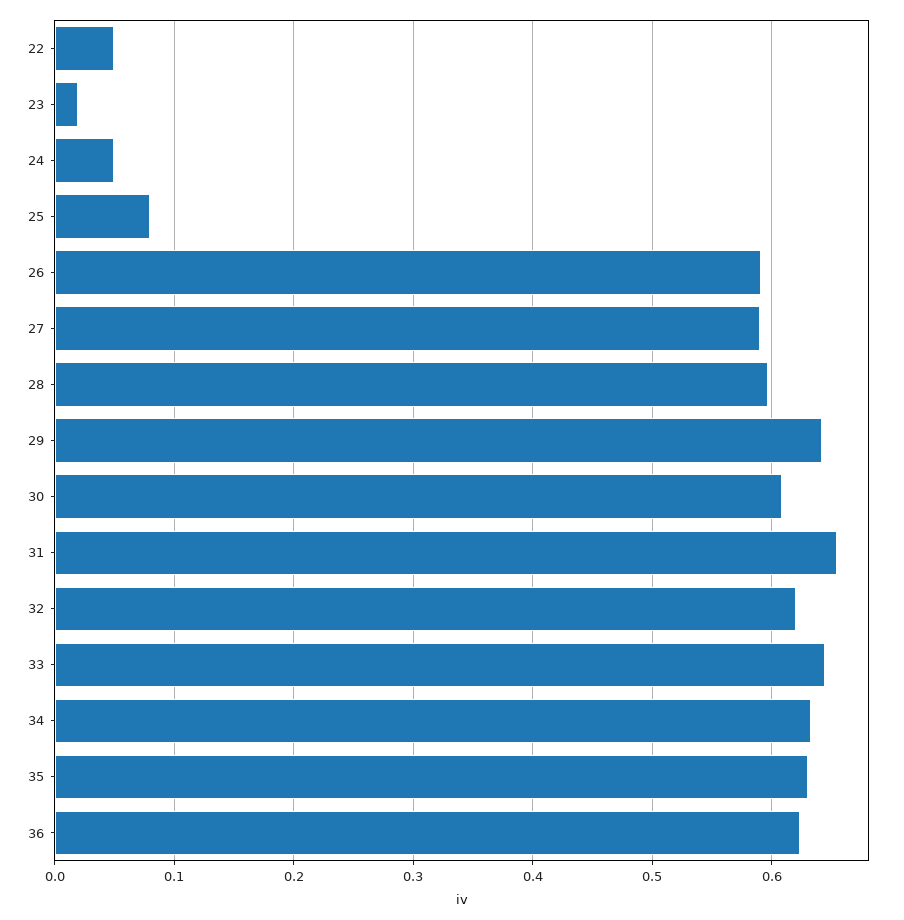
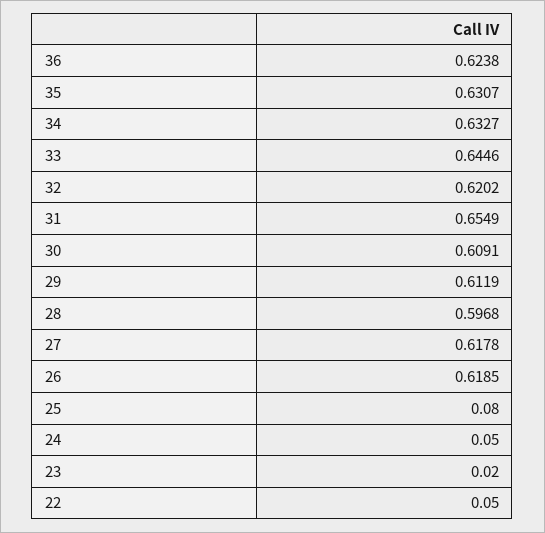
26: 0.59 -> 0.6185
27: 0.59 -> 0.6178
29: 0.64 -> 0.6119

